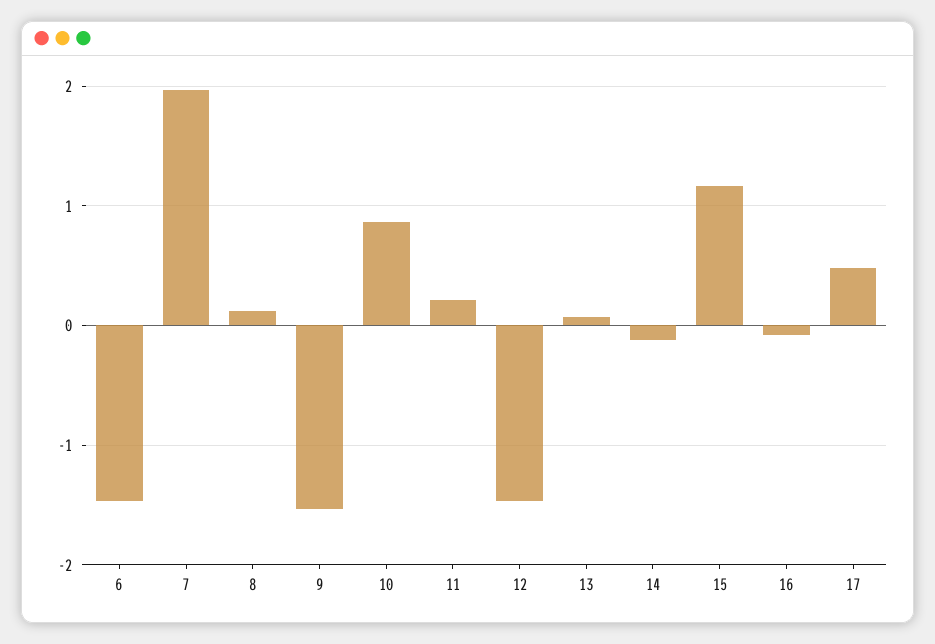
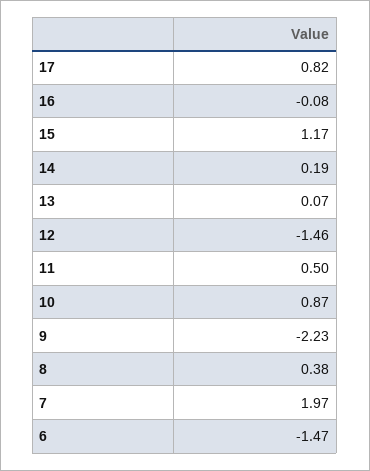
8: 0.1 -> 0.38
9: -1.5 -> -2.23
11: 0.2 -> 0.5
14: -0.1 -> 0.19
17: 0.5 -> 0.82

